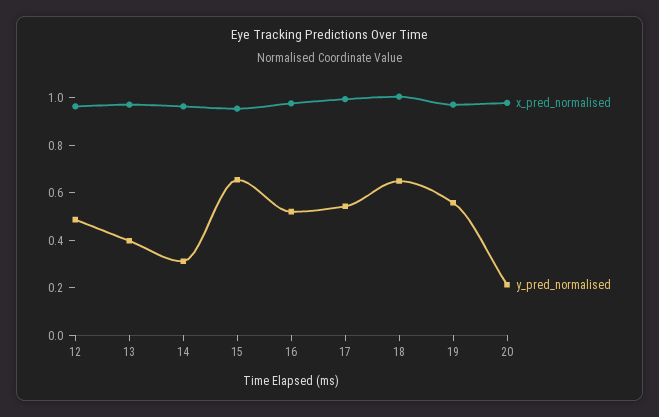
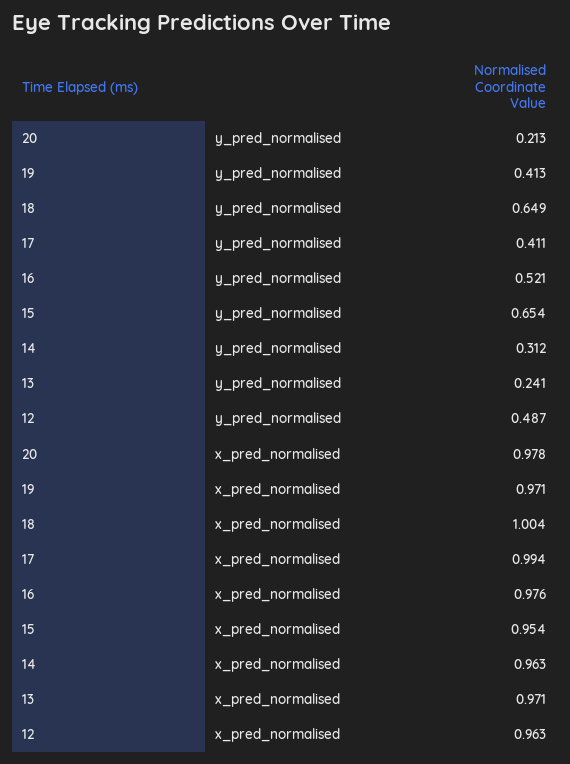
y_pred_normalised, 13: 0.4 -> 0.241
y_pred_normalised, 17: 0.55 -> 0.411
y_pred_normalised, 19: 0.55 -> 0.413

